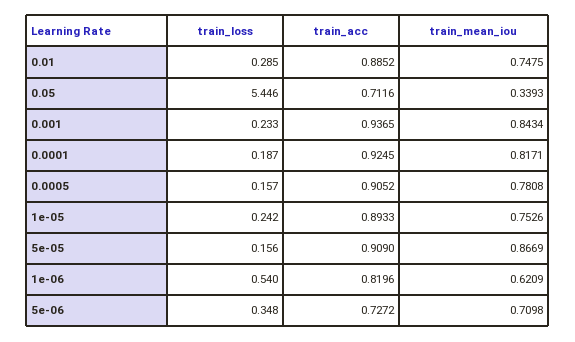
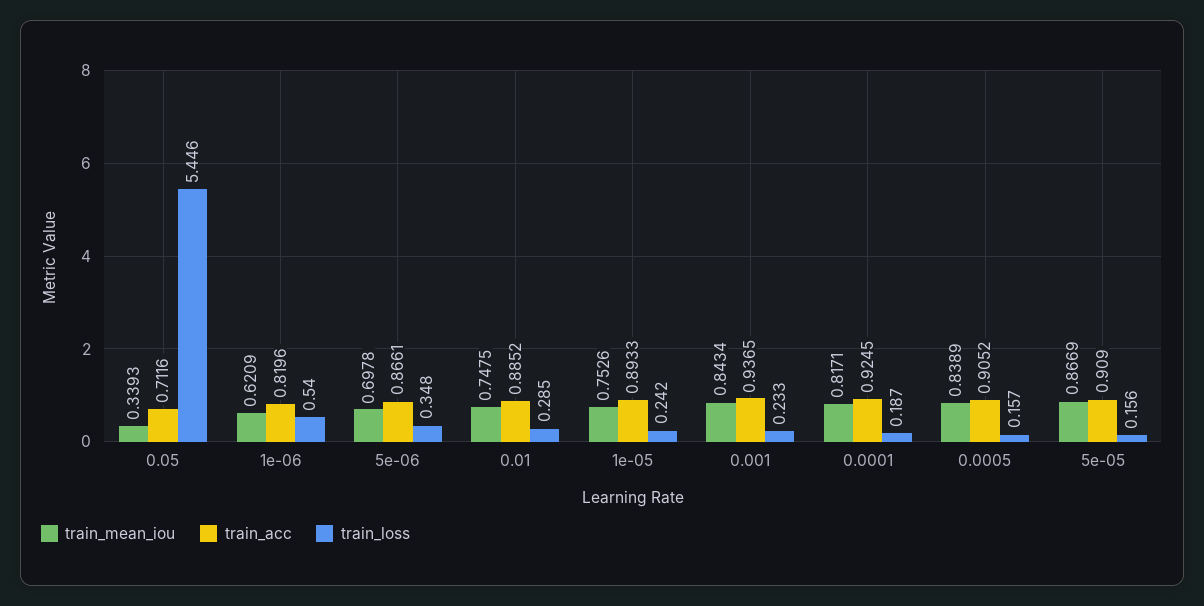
train_mean_iou, 0.0005: 0.7808 -> 0.8389
train_acc, 5e-06: 0.7272 -> 0.8661
train_mean_iou, 5e-06: 0.7098 -> 0.6978

